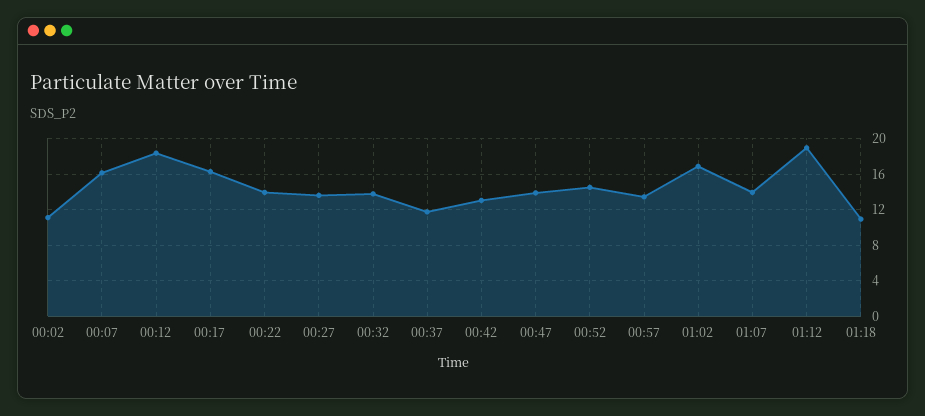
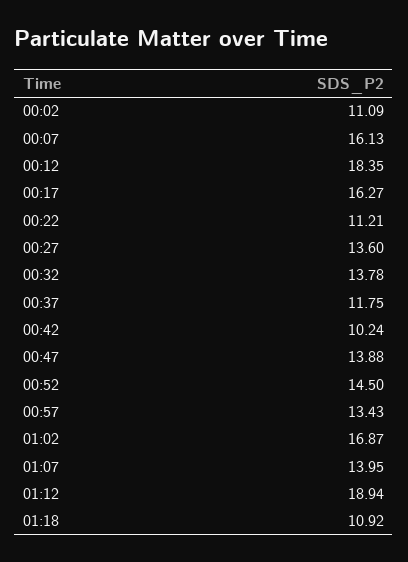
00:22: 14 -> 11.21
00:42: 13 -> 10.24

